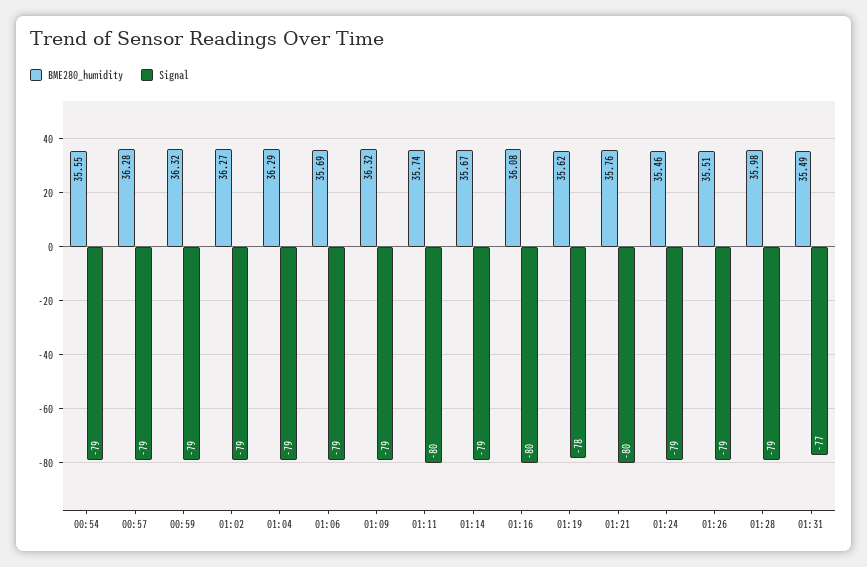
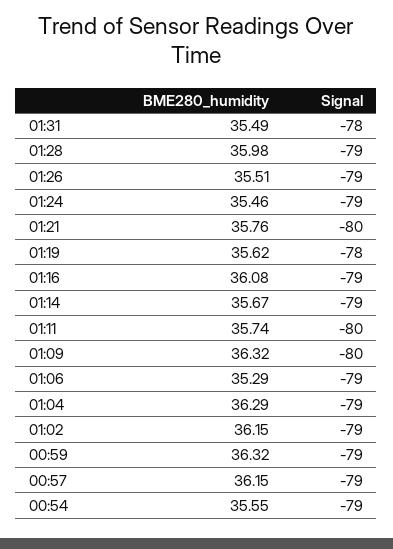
BME280_humidity, 00:57: 36.28 -> 36.15
BME280_humidity, 01:02: 36.27 -> 36.15
BME280_humidity, 01:06: 35.69 -> 35.29
Signal, 01:09: -79 -> -80
Signal, 01:16: -80 -> -79
Signal, 01:31: -77 -> -78

